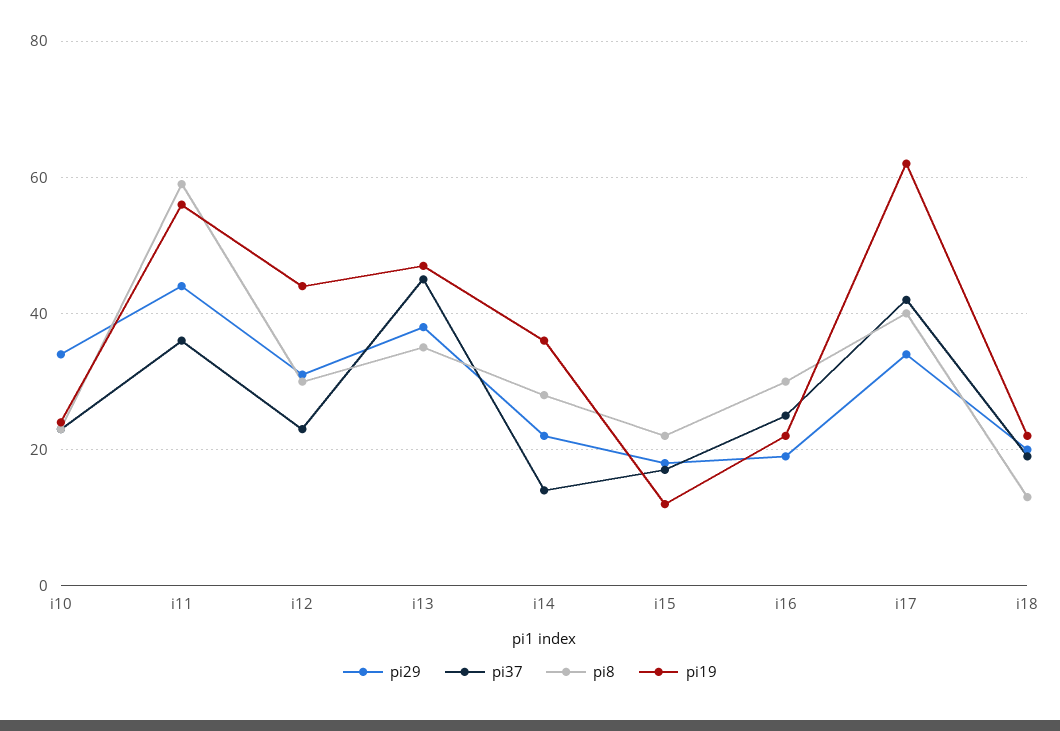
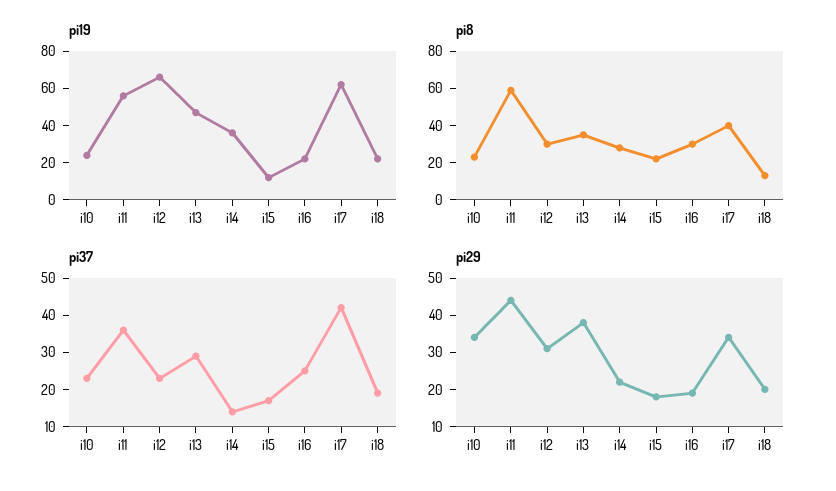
pi19, i12: 45 -> 65
pi37, i13: 45 -> 30

